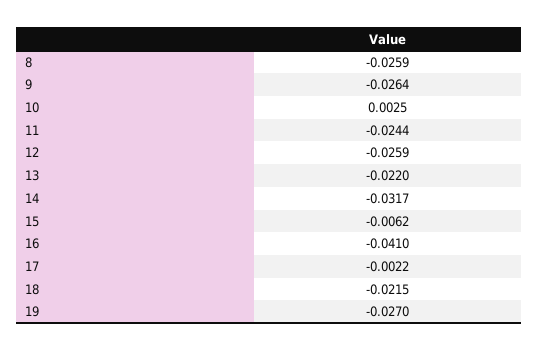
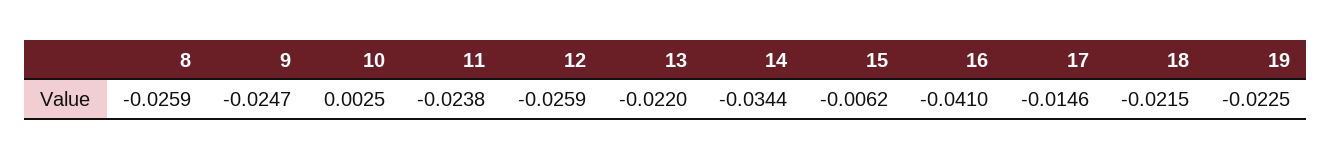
9: -0.0264 -> -0.0247
11: -0.0244 -> -0.0238
14: -0.0317 -> -0.0344
17: -0.0022 -> -0.0146
19: -0.027 -> -0.0225

